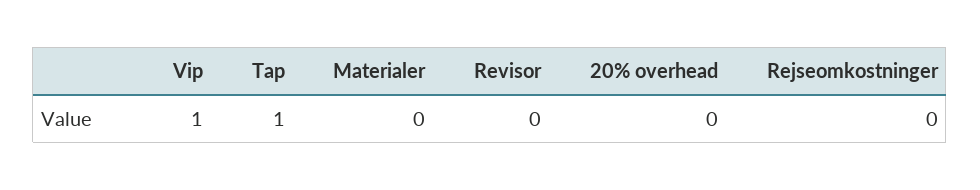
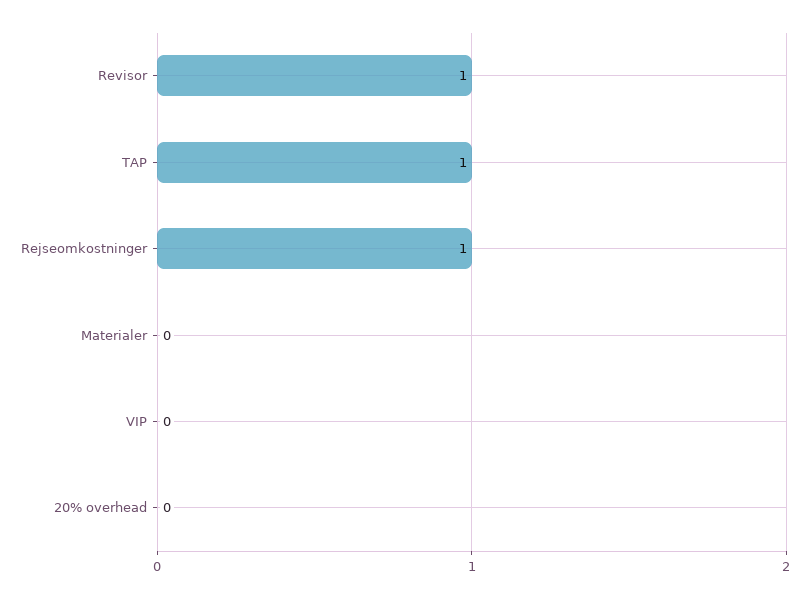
Vip: 1 -> 0
Revisor: 0 -> 1
Rejseomkostninger: 0 -> 1

